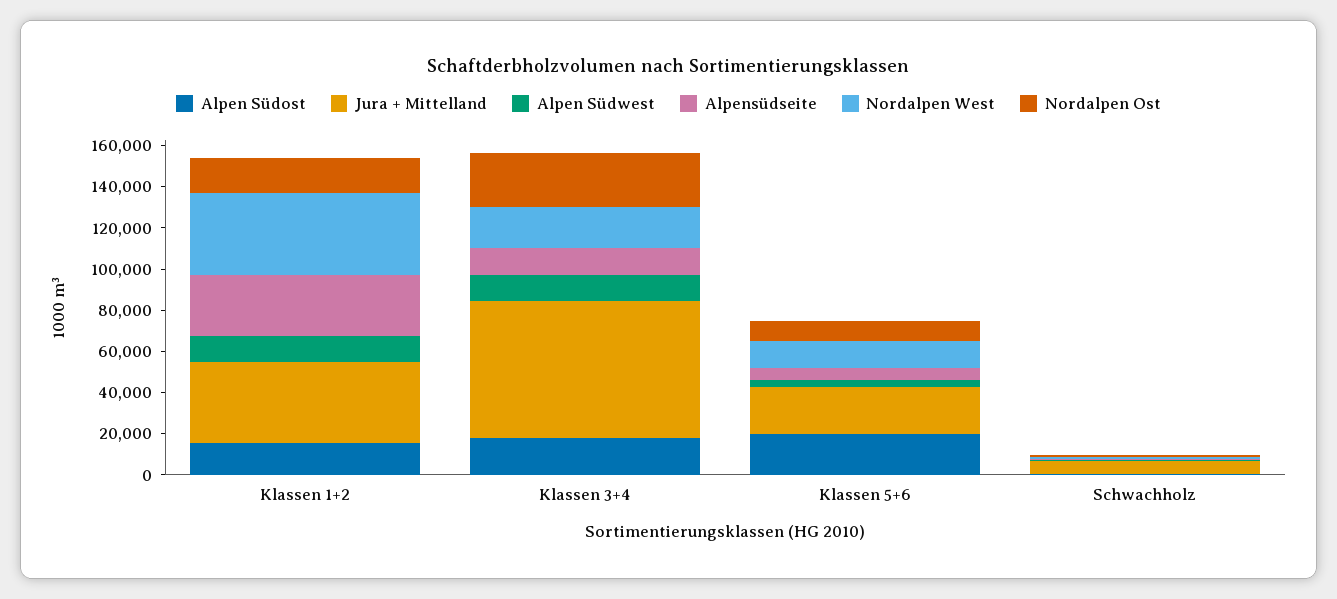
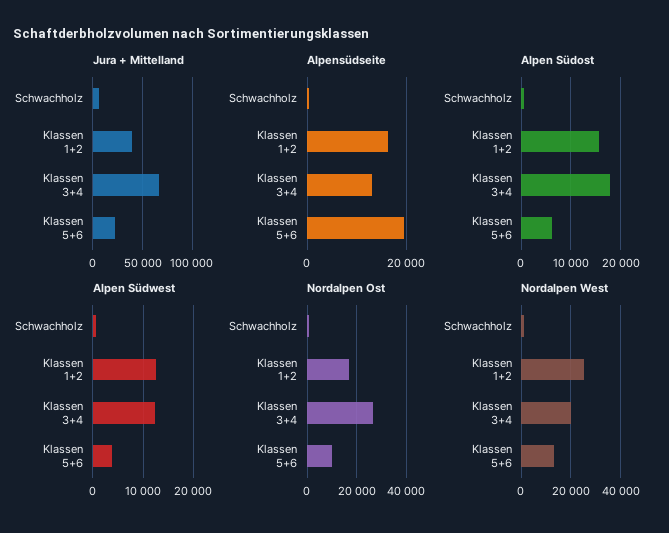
Alpensüdseite, Klassen 1+2: 30000 -> 16000
Nordalpen West, Klassen 1+2: 40000 -> 25000
Alpen Südost, Klassen 5+6: 20000 -> 6000
Alpensüdseite, Klassen 5+6: 5000 -> 20000

